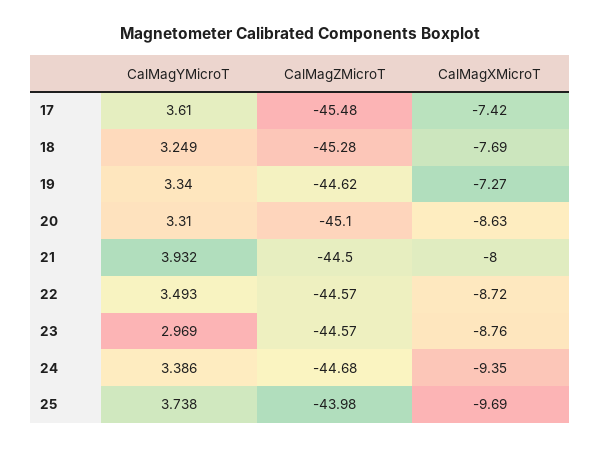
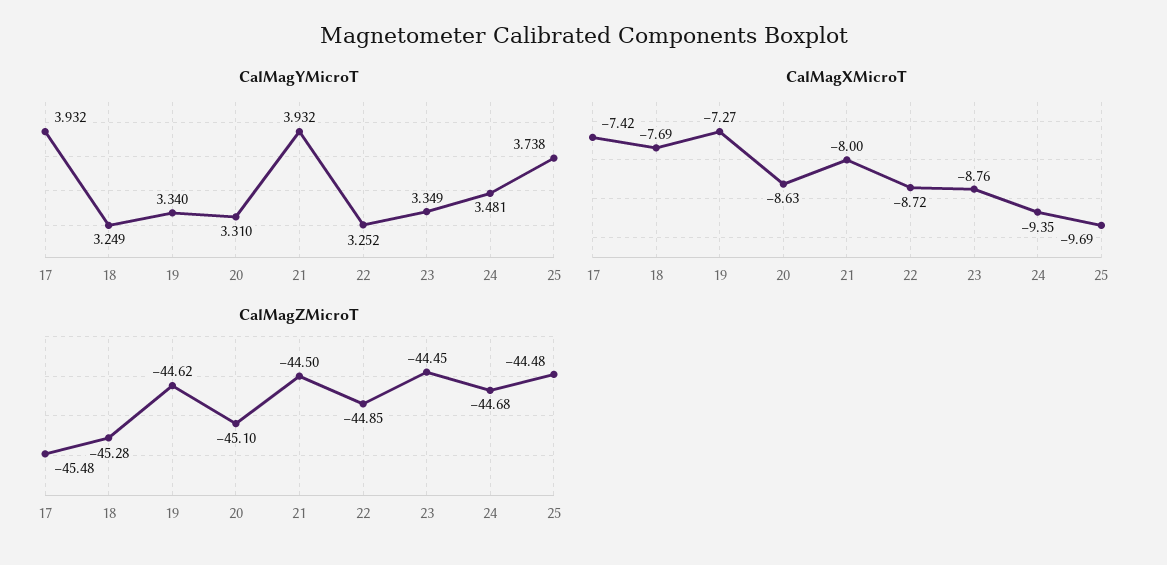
CalMagYMicroT, 17: 3.61 -> 3.932
CalMagYMicroT, 22: 3.493 -> 3.252
CalMagZMicroT, 22: -44.57 -> -44.85
CalMagYMicroT, 23: 2.969 -> 3.349
CalMagZMicroT, 23: -44.57 -> -44.45
CalMagYMicroT, 24: 3.386 -> 3.481
CalMagZMicroT, 25: -43.98 -> -44.48

